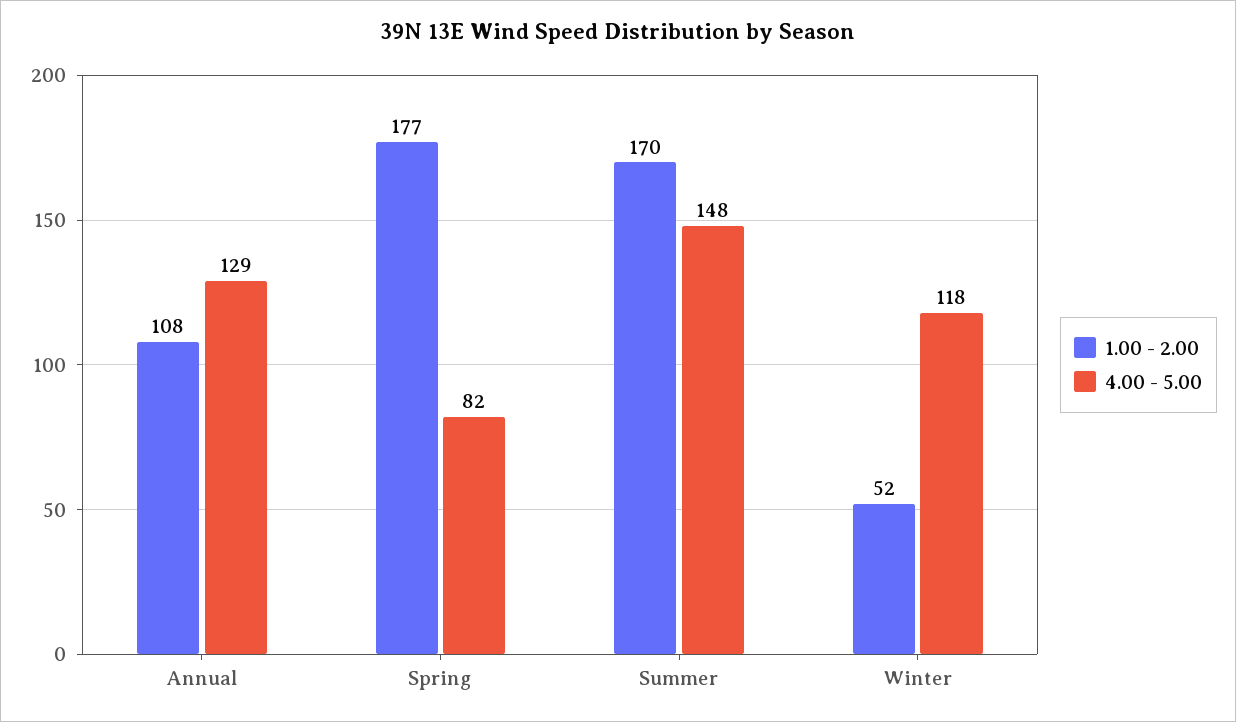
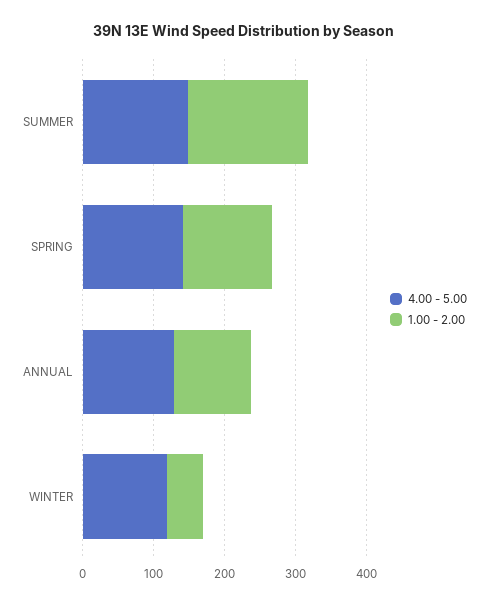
1.00 - 2.00, Spring: 177 -> 120
4.00 - 5.00, Spring: 82 -> 140

